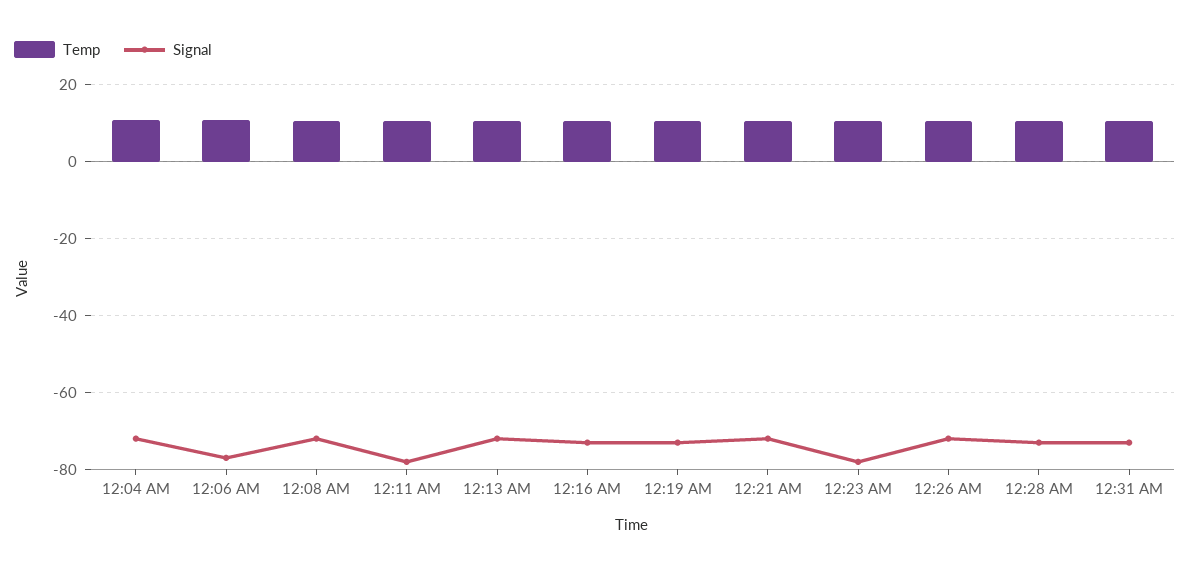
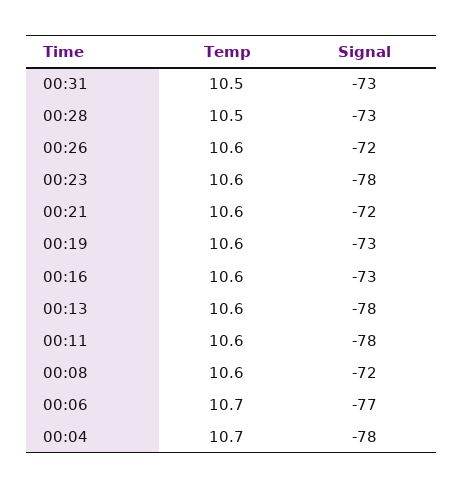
Signal, 12:04 AM: -72 -> -78
Signal, 12:13 AM: -72 -> -78

